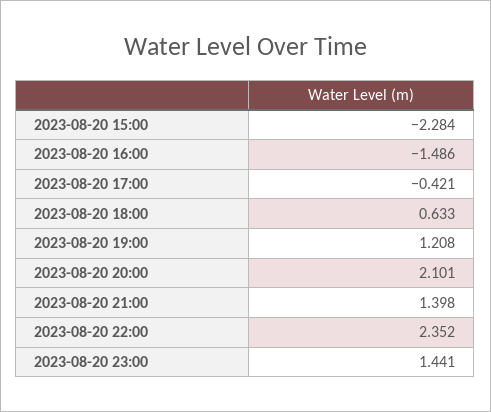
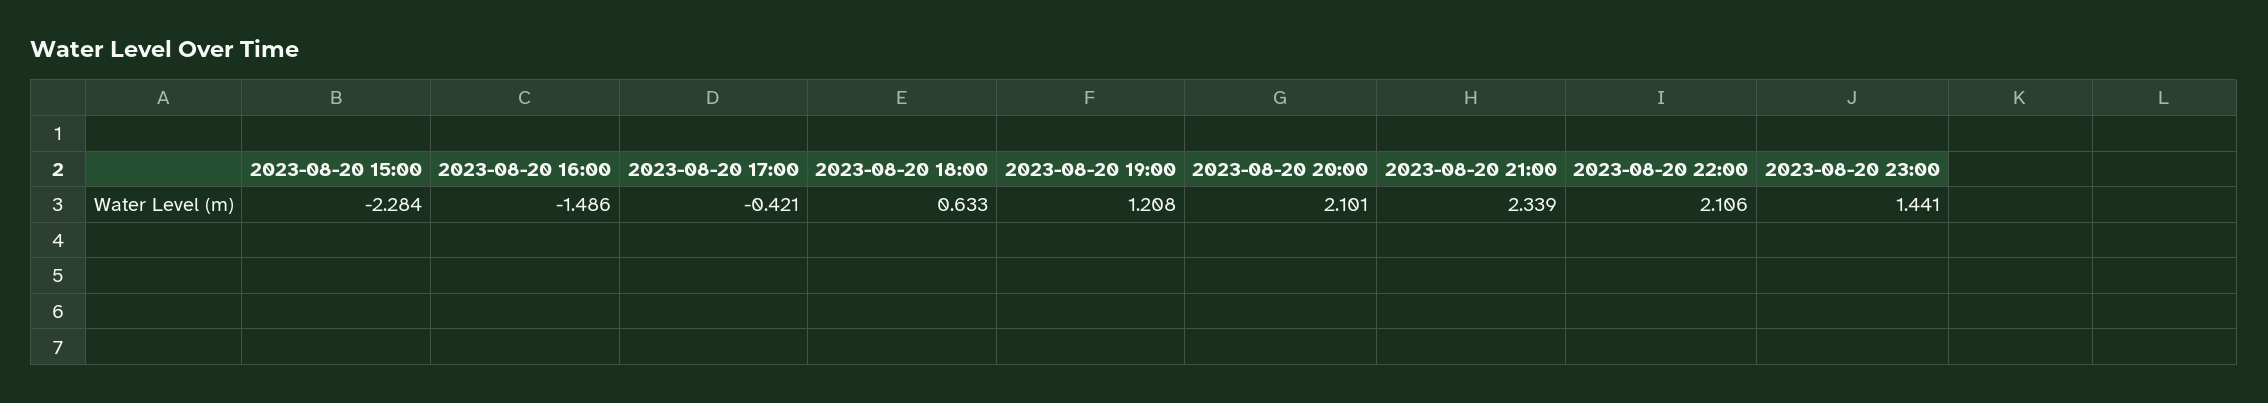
2023-08-20 21:00: 1.398 -> 2.339
2023-08-20 22:00: 2.352 -> 2.106

